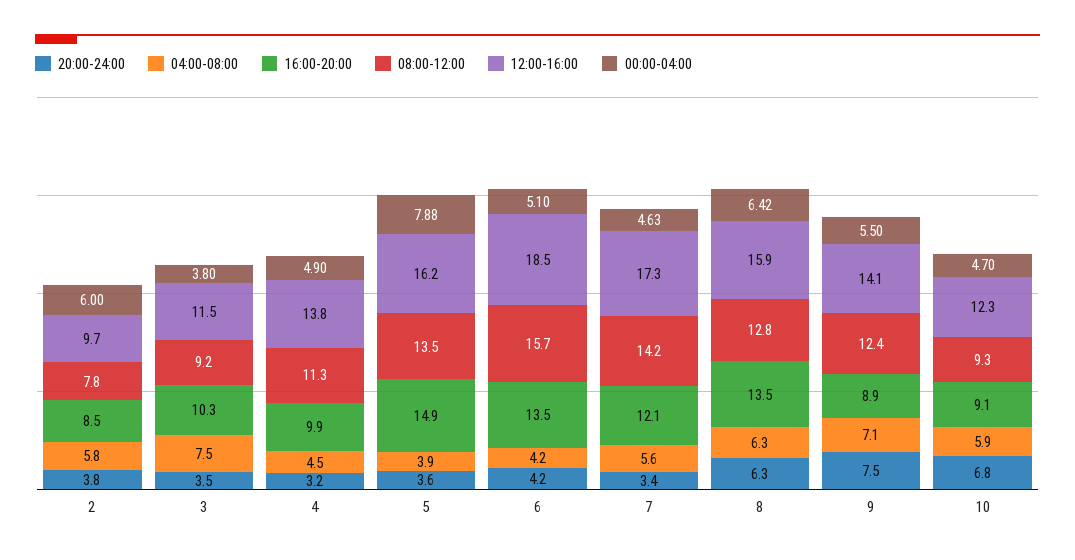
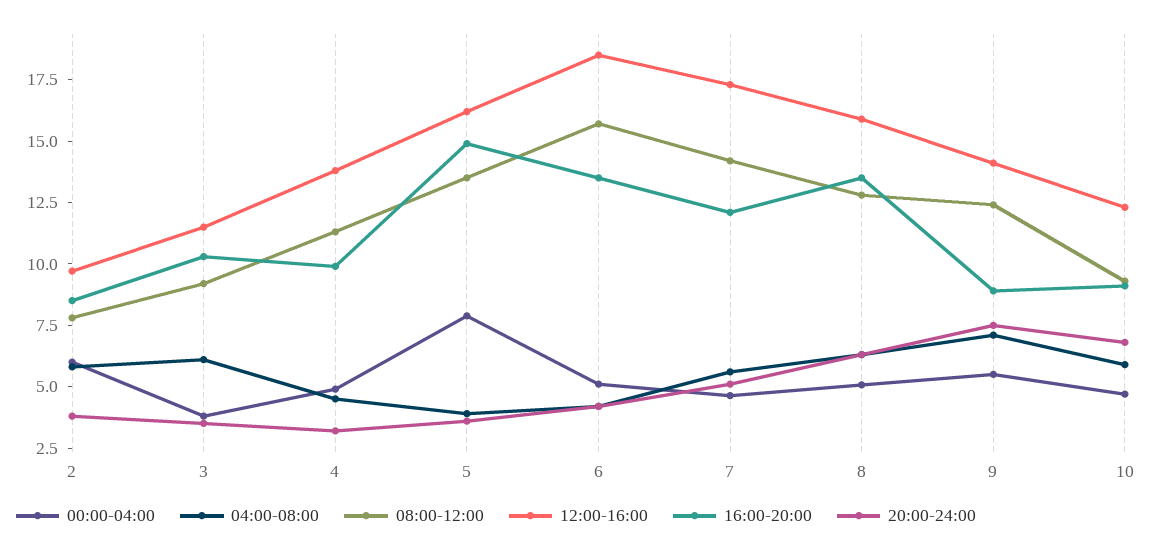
04:00-08:00, 3: 7.5 -> 6
20:00-24:00, 7: 3.4 -> 5
00:00-04:00, 8: 6.42 -> 5

